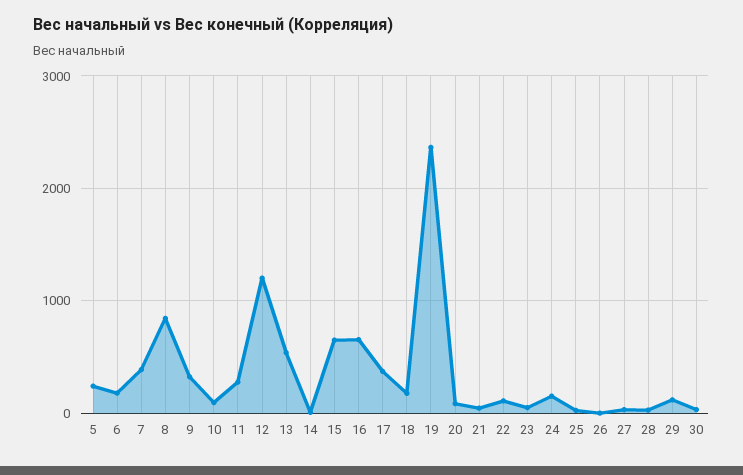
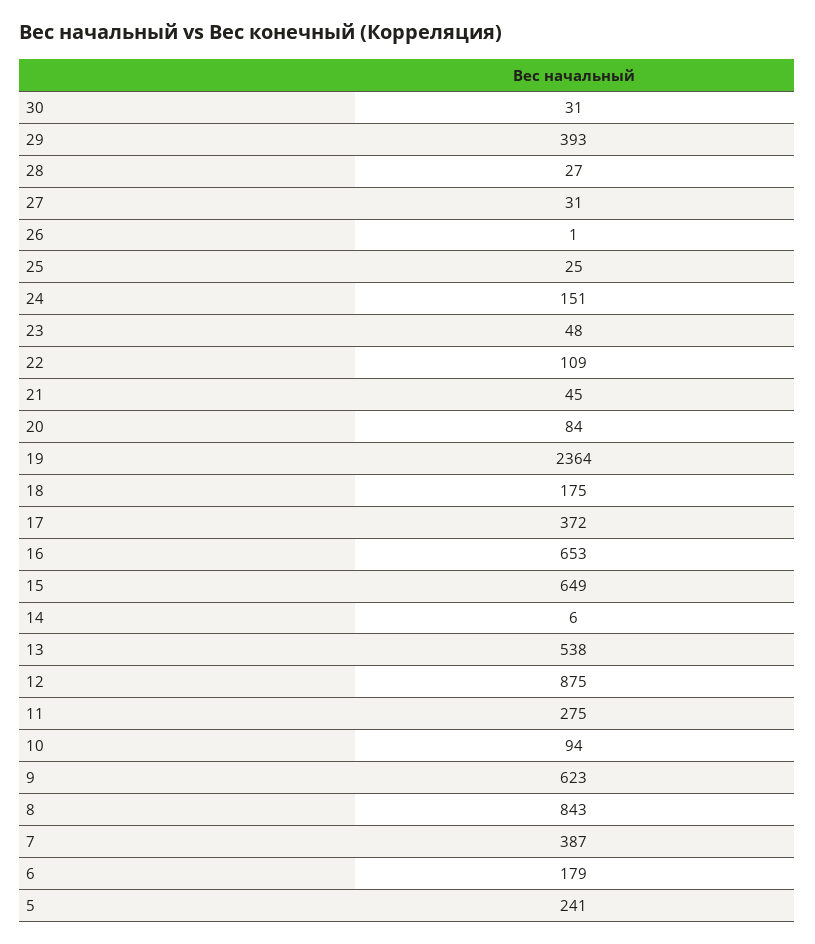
9: 300 -> 623
12: 1200 -> 875
29: 100 -> 393

